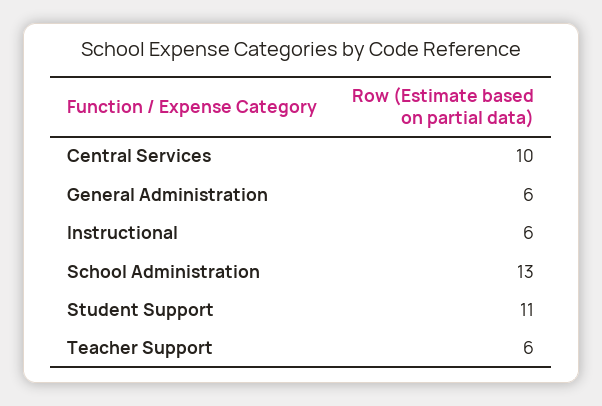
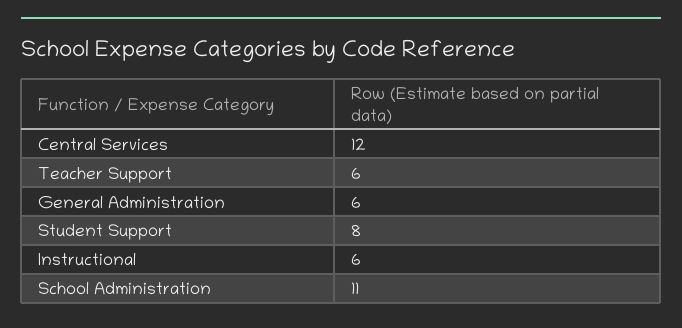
Central Services: 10 -> 12
School Administration: 13 -> 11
Student Support: 11 -> 8

